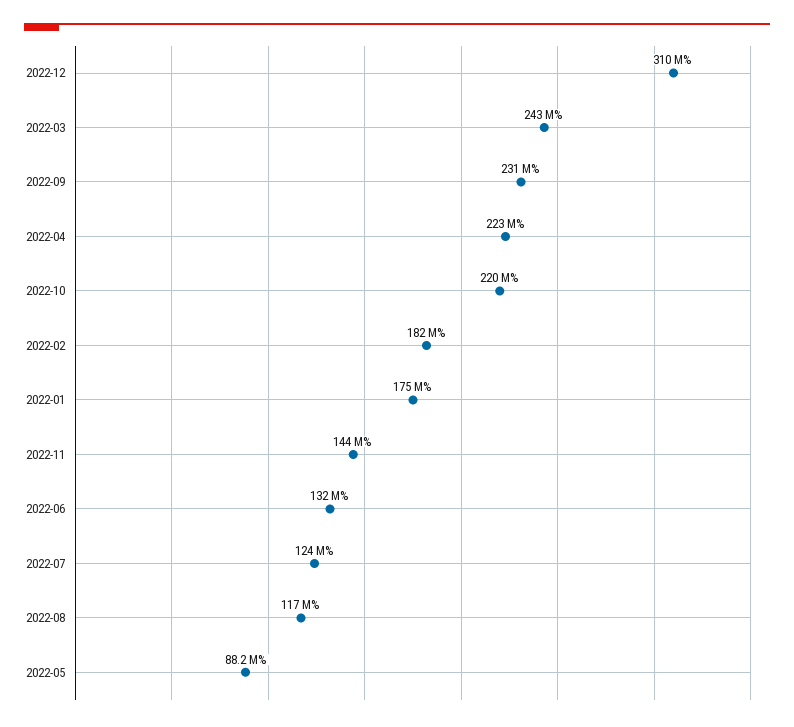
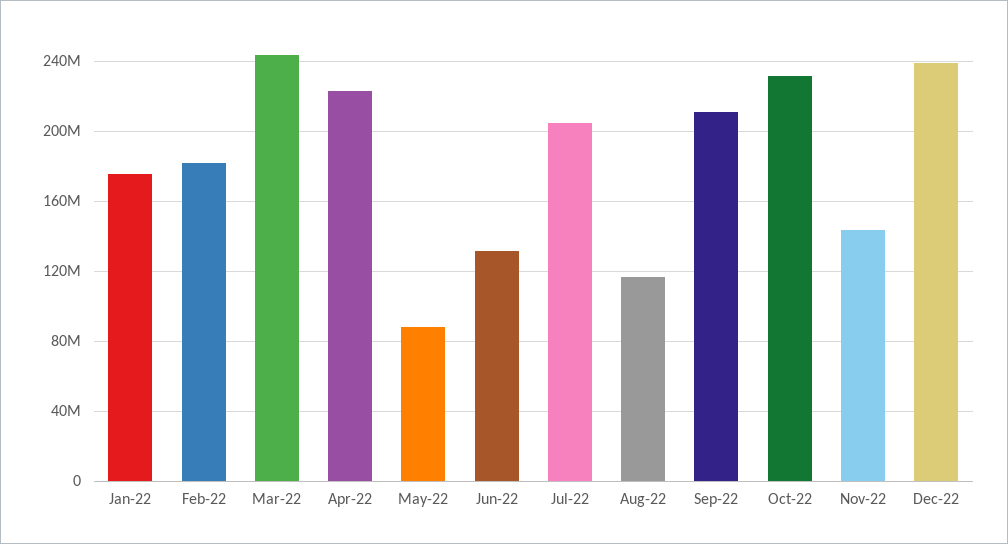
2022-12: 310000000 -> 240000000
2022-09: 231000000 -> 210000000
2022-10: 220000000 -> 230000000
2022-07: 124000000 -> 205000000

